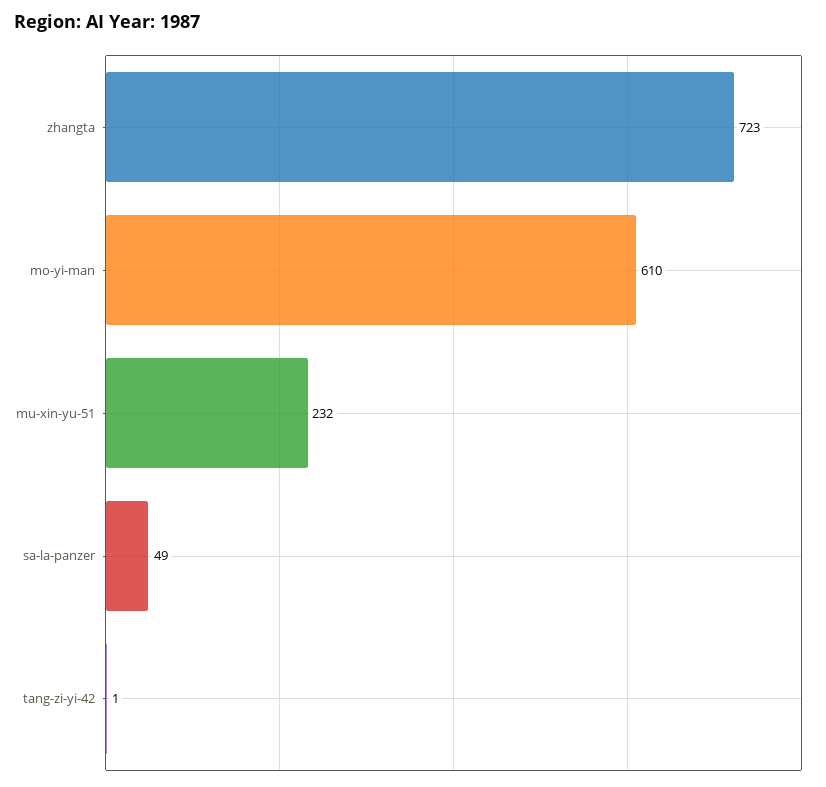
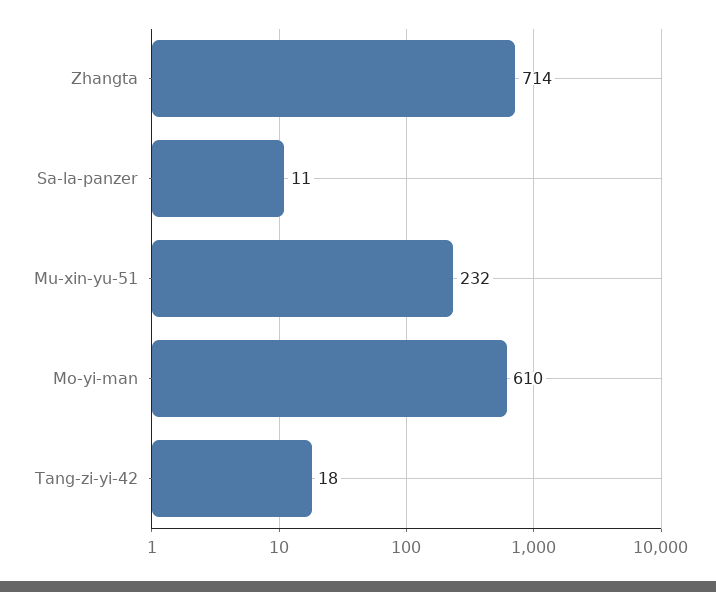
zhangta: 723 -> 714
sa-la-panzer: 49 -> 11
tang-zi-yi-42: 1 -> 18

